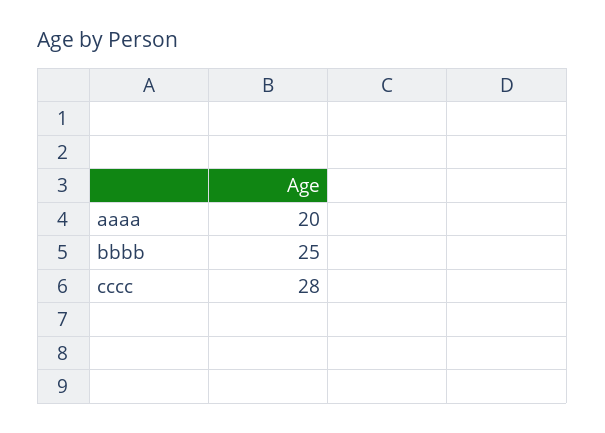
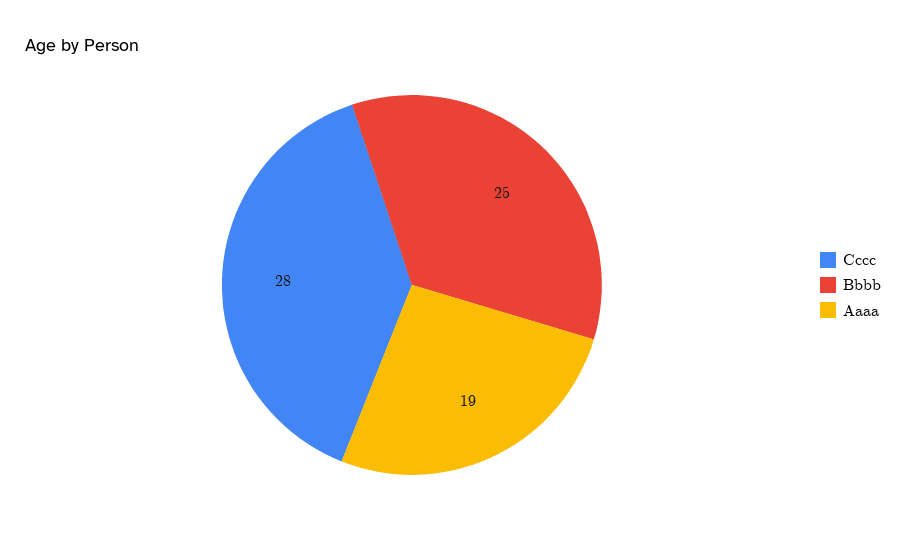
aaaa: 20 -> 19

